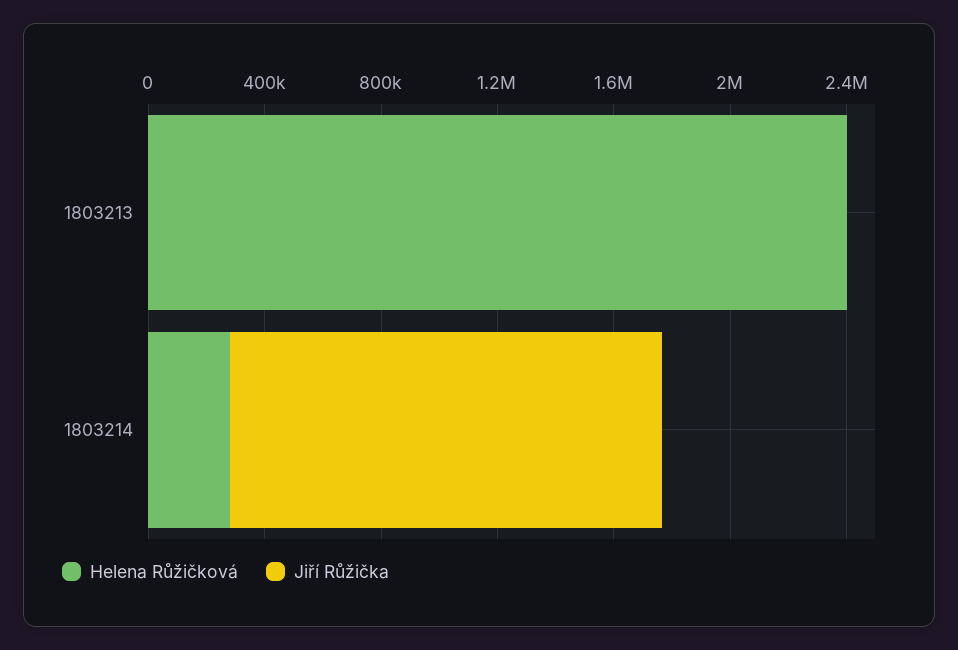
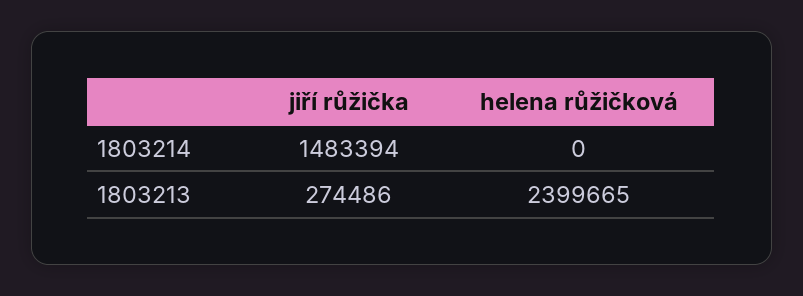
Jiří Růžička, 1803213: 0 -> 274486
Helena Růžičková, 1803214: 300000 -> 0

